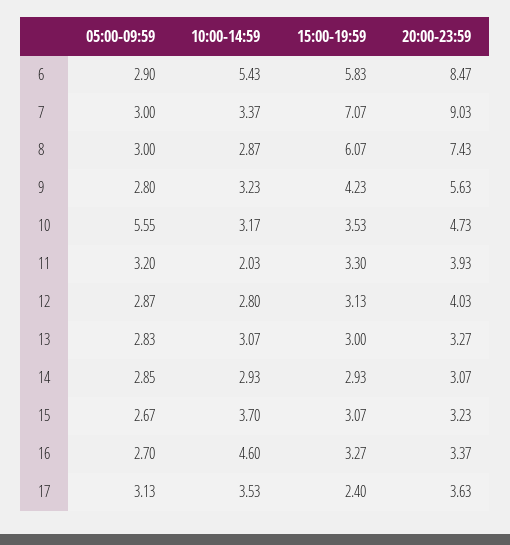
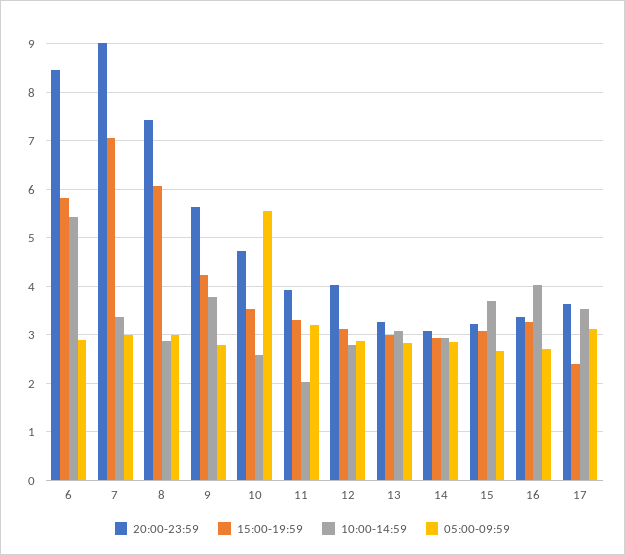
10:00-14:59, 9: 3.23 -> 3.8
10:00-14:59, 10: 3.17 -> 2.6
10:00-14:59, 16: 4.6 -> 4

